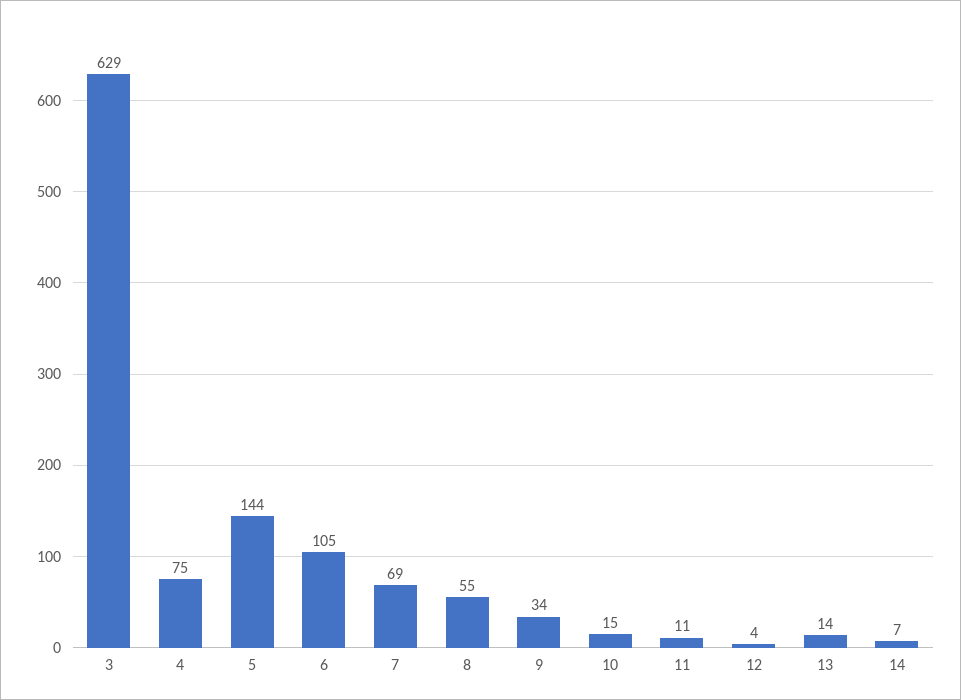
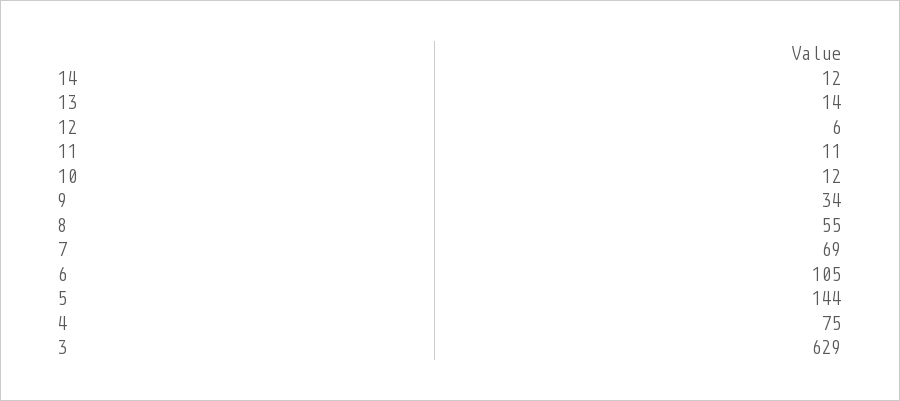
10: 15 -> 12
12: 4 -> 6
14: 7 -> 12

